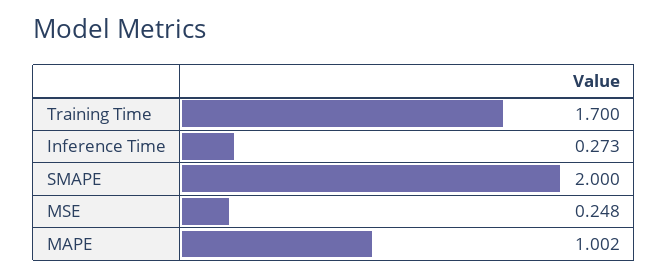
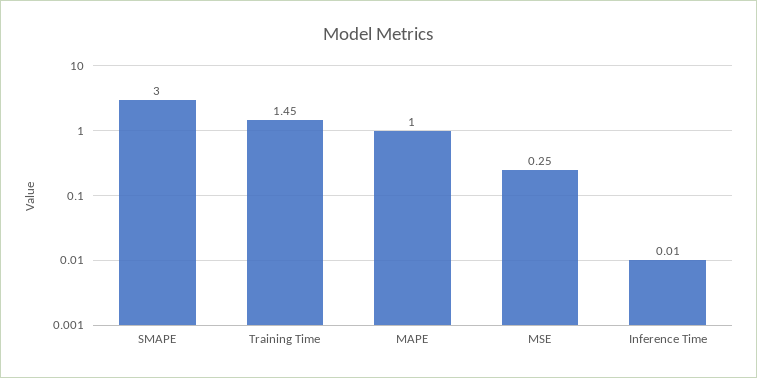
Training Time: 1.7 -> 1.45
Inference Time: 0.273 -> 0.01
SMAPE: 2 -> 3

